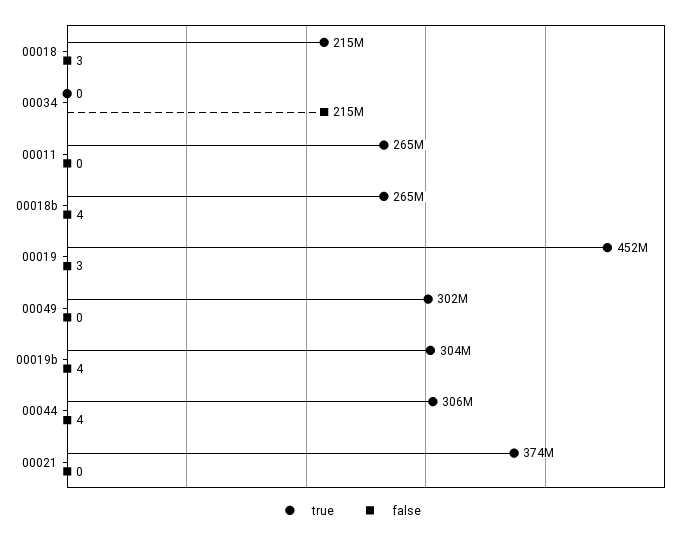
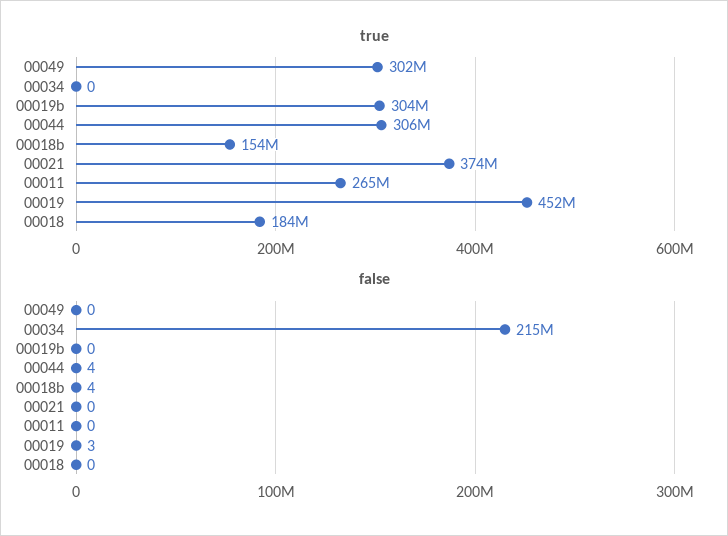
true, 00018: 215000000 -> 184000000
false, 00018: 3 -> 0
true, 00018b: 265000000 -> 154000000
false, 00019b: 4 -> 0

